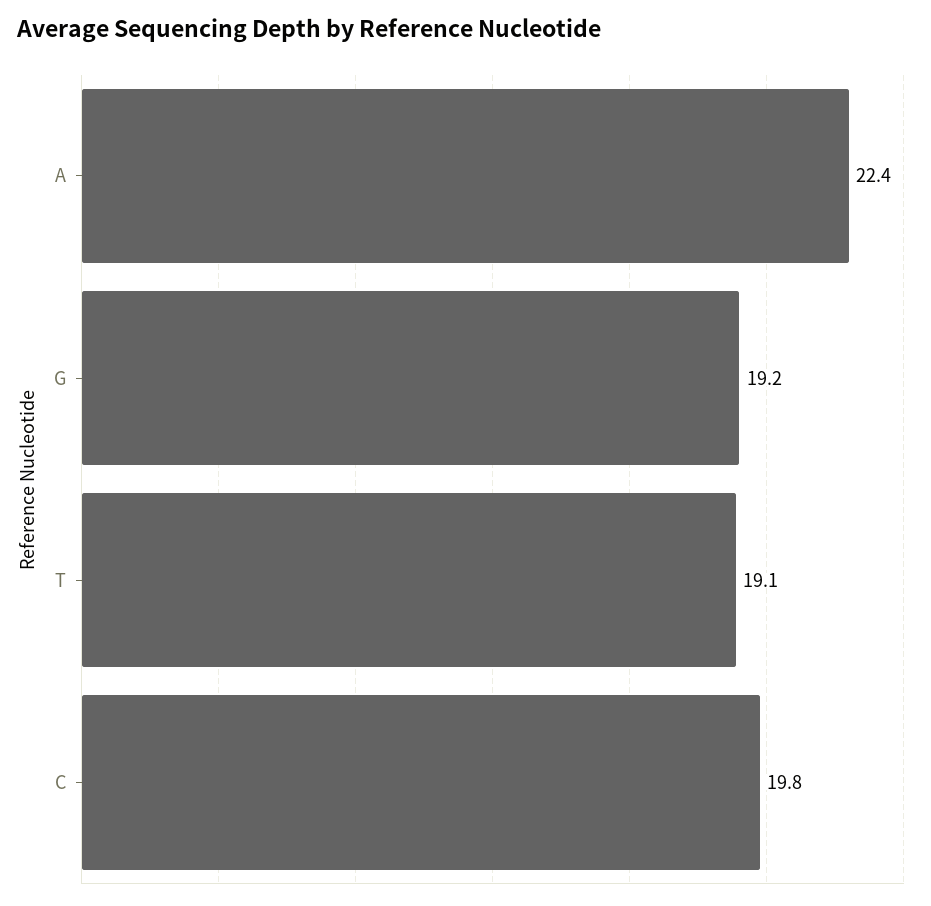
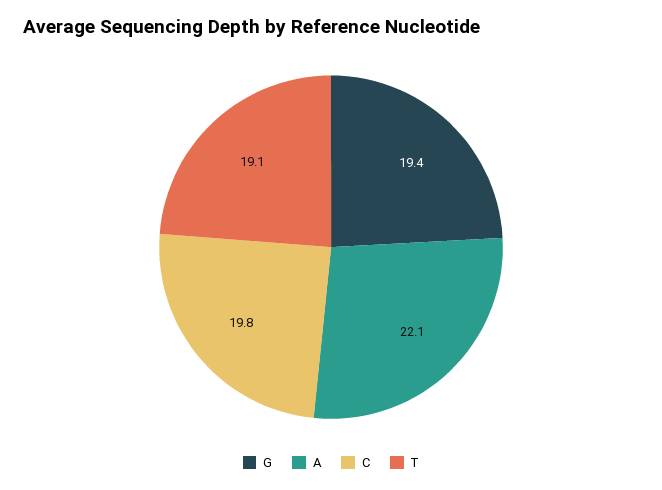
A: 22.4 -> 22.1
G: 19.2 -> 19.4

